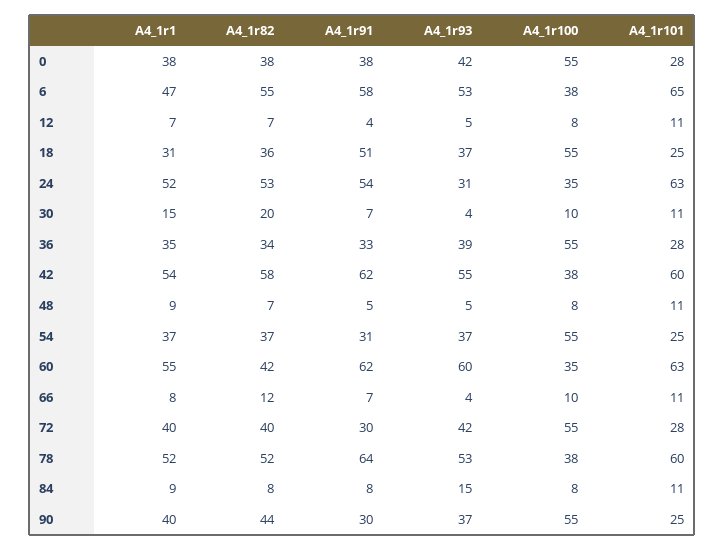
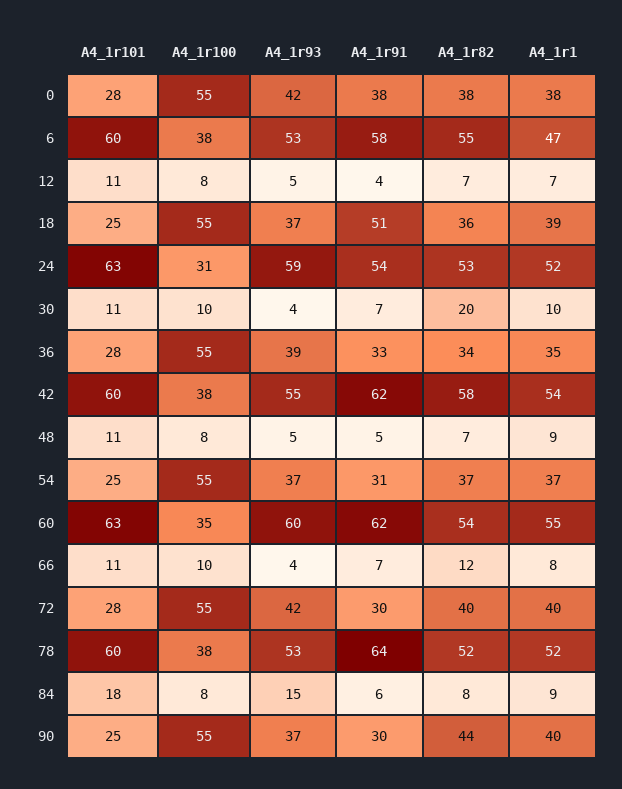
A4_1r101, 6: 65 -> 60
A4_1r1, 18: 31 -> 39
A4_1r93, 24: 31 -> 59
A4_1r100, 24: 35 -> 31
A4_1r1, 30: 15 -> 10
A4_1r82, 60: 42 -> 54
A4_1r91, 84: 8 -> 6
A4_1r101, 84: 11 -> 18

